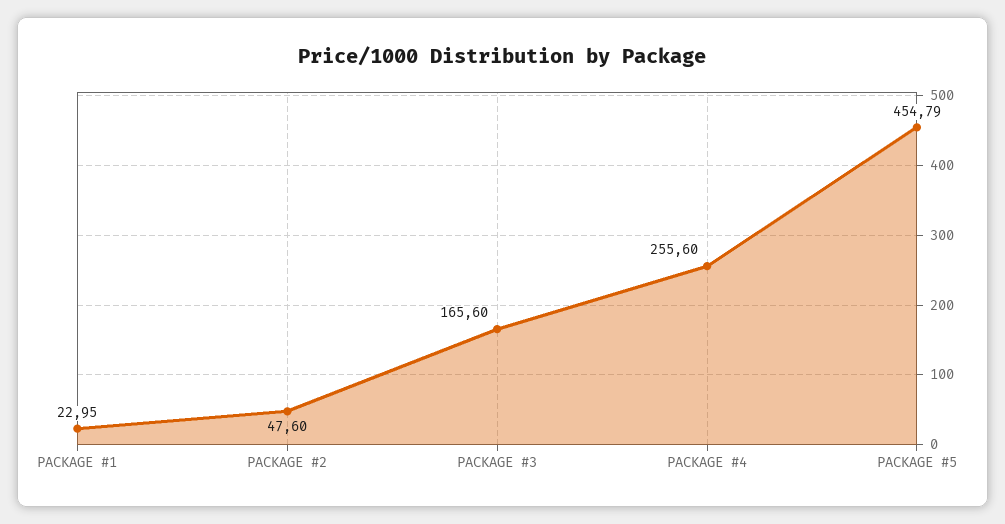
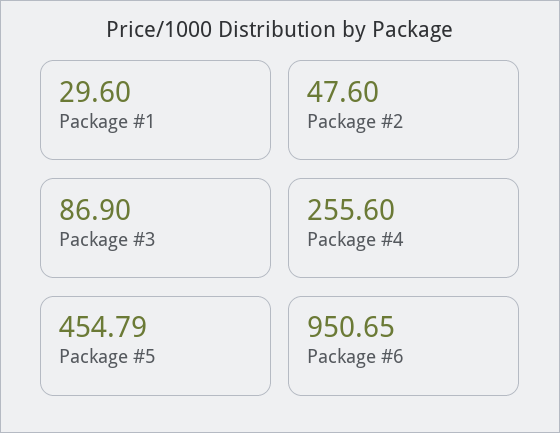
PACKAGE #1: 22.95 -> 29.6
PACKAGE #3: 165.6 -> 86.9
Package #6: none -> 950.65

